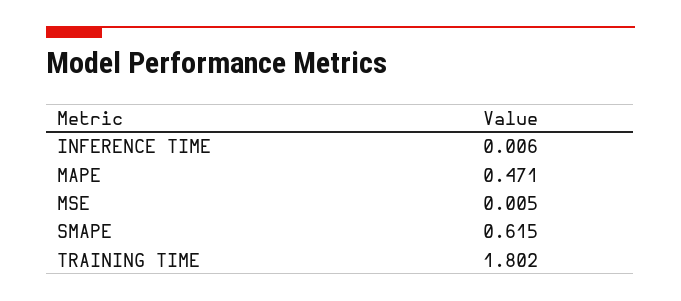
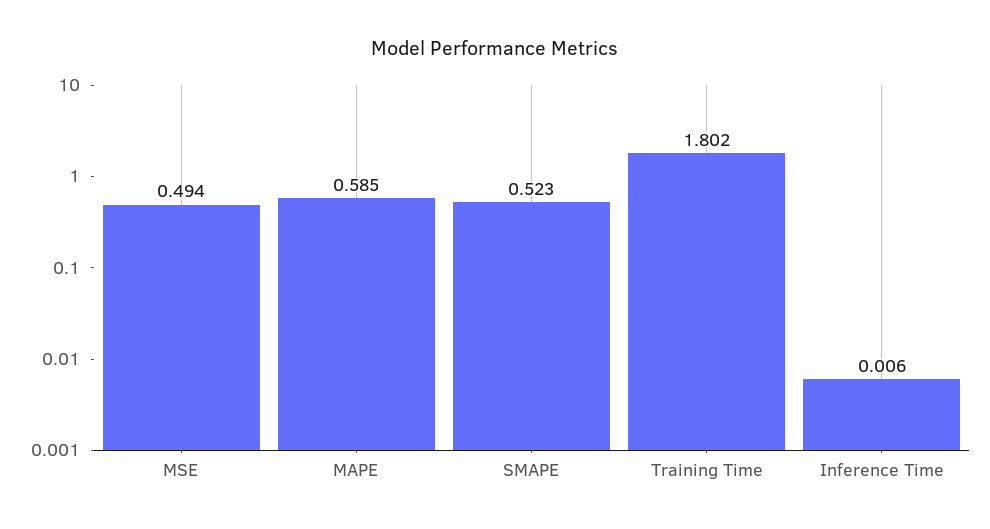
MAPE: 0.471 -> 0.585
MSE: 0.005 -> 0.494
SMAPE: 0.615 -> 0.523

